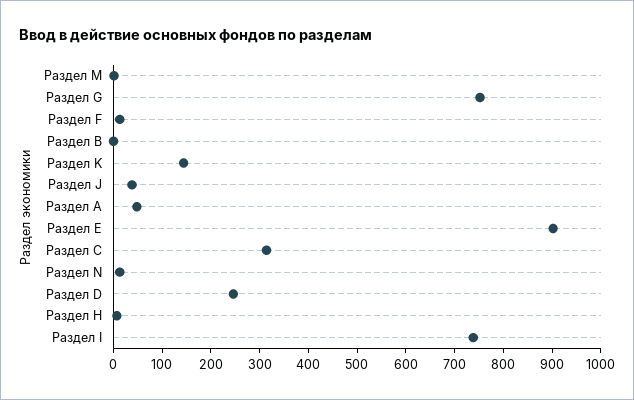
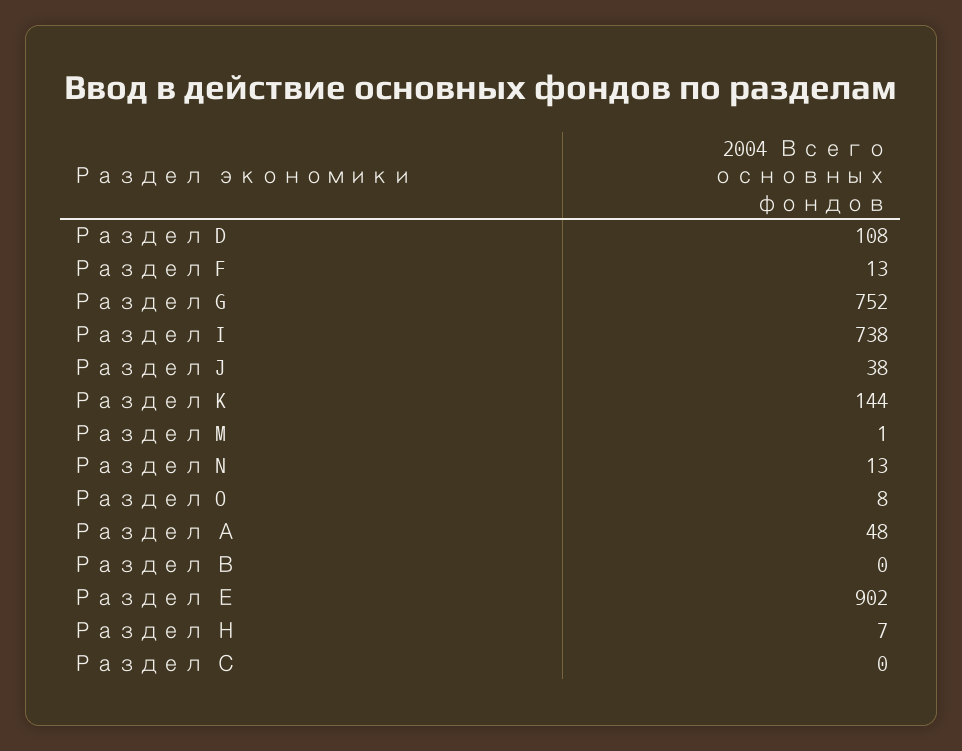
Раздел С: 320 -> 0
Раздел D: 240 -> 108
Раздел O: none -> 8

